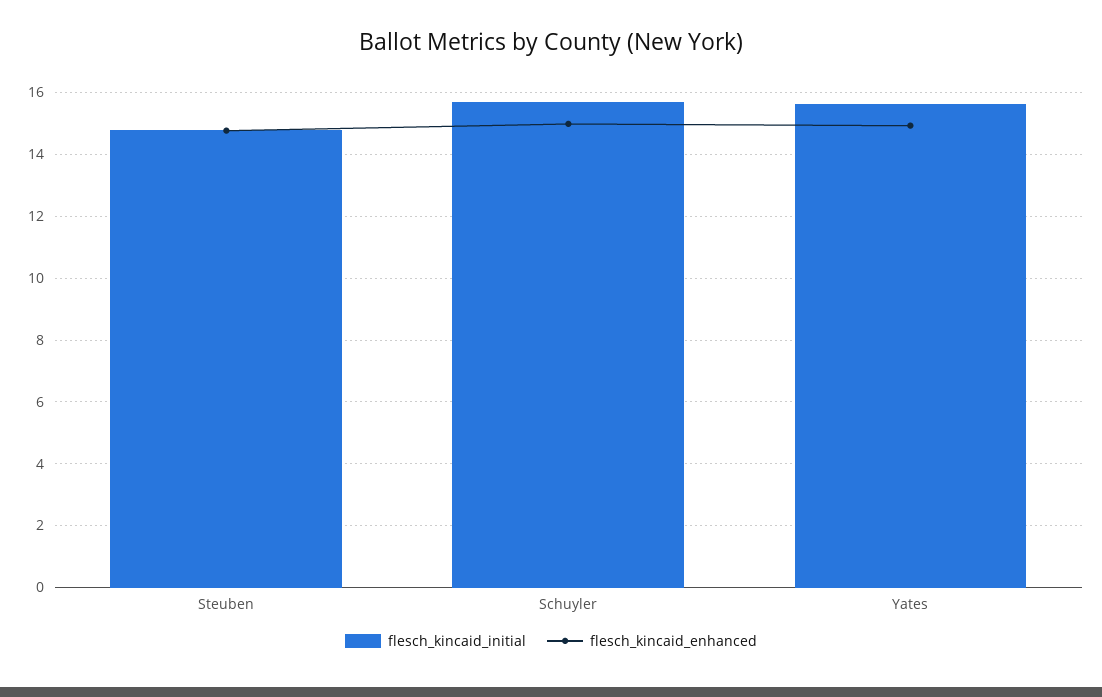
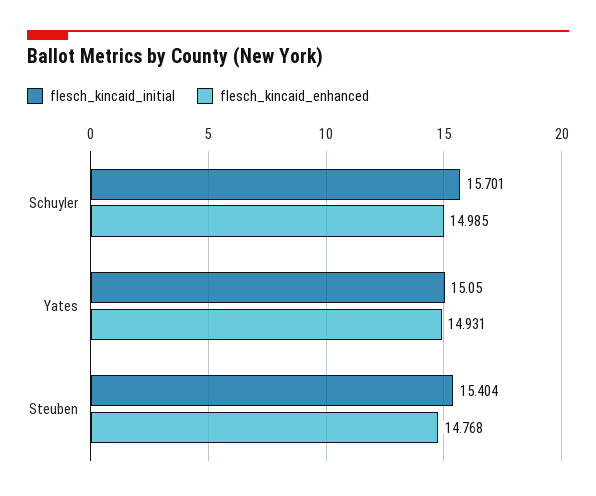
flesch_kincaid_initial, Steuben: 14.8 -> 15.404
flesch_kincaid_initial, Yates: 15.6 -> 15.05

